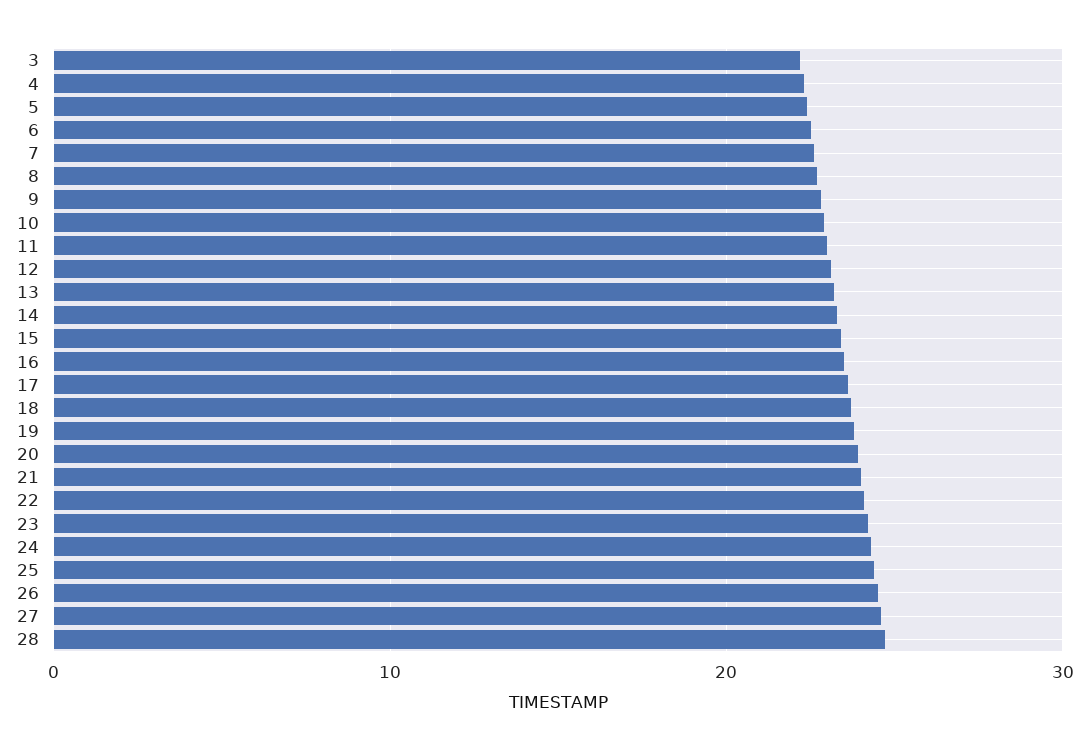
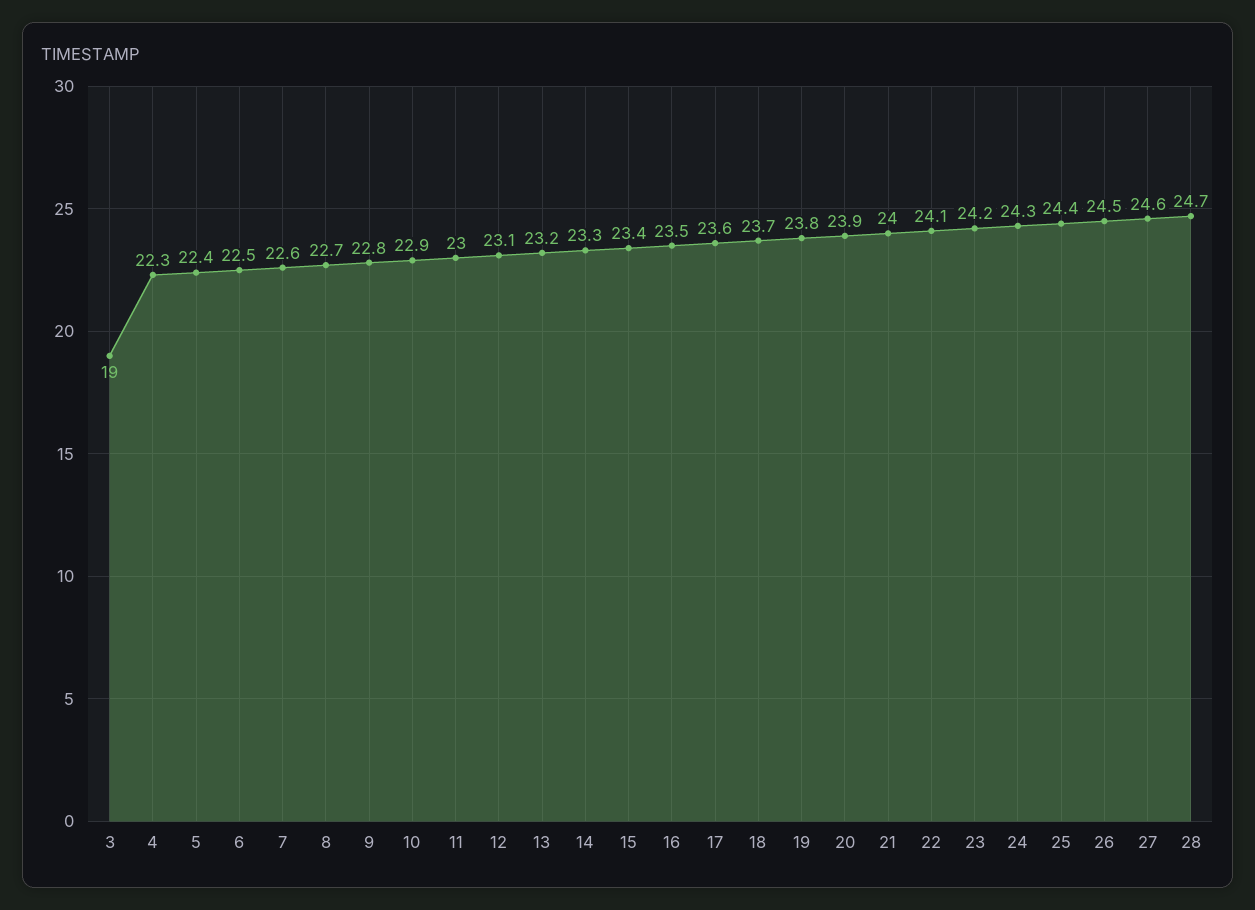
3: 22 -> 19

